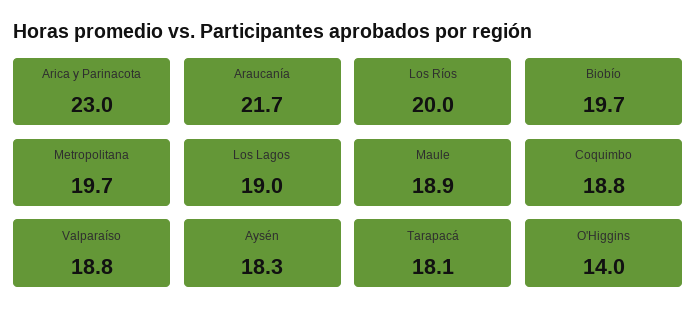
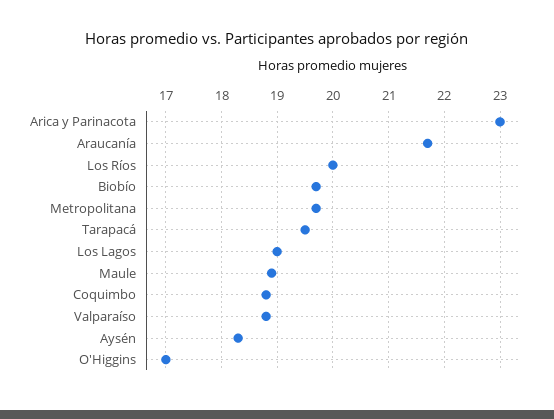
Tarapacá: 18.1 -> 19.5
O'Higgins: 14 -> 17

